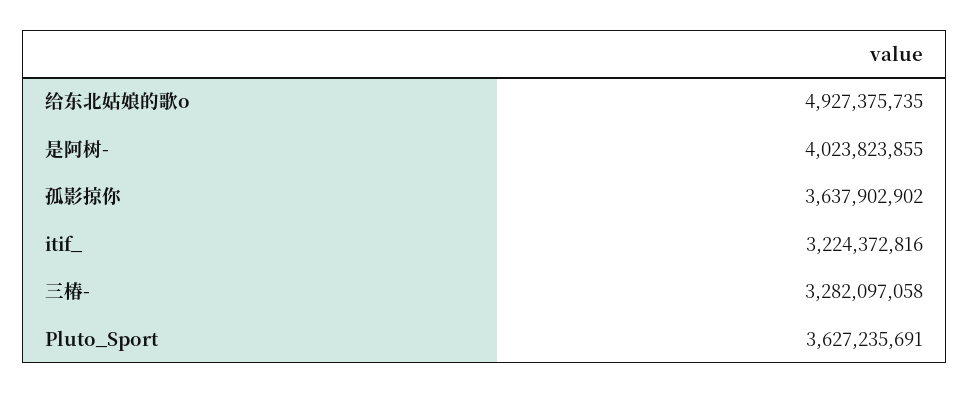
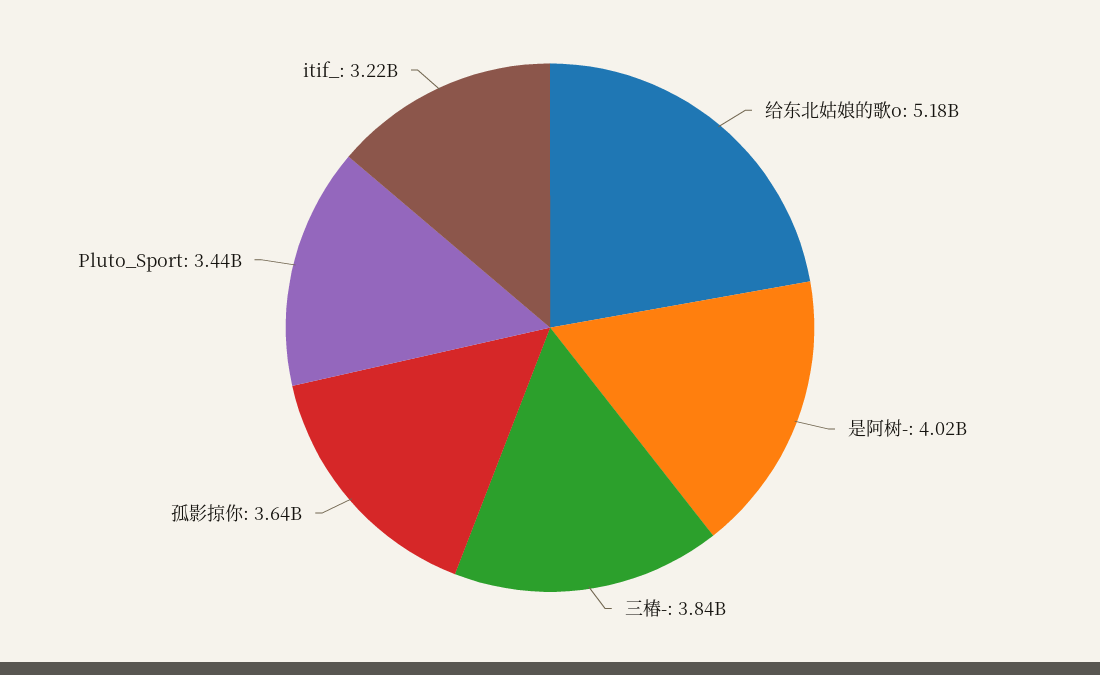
给东北姑娘的歌o: 4927375735 -> 5180000000
三椿-: 3282097058 -> 3840000000
Pluto_Sport: 3627235691 -> 3440000000

